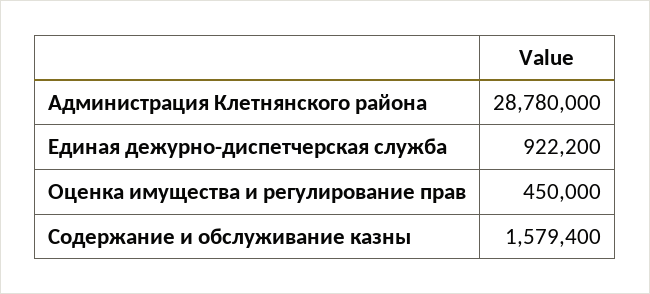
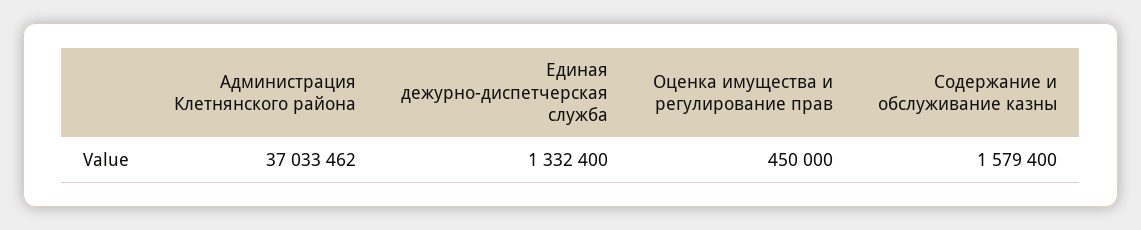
Администрация Клетнянского района: 28780000 -> 37033462
Единая дежурно-диспетчерская служба: 922200 -> 1332400

